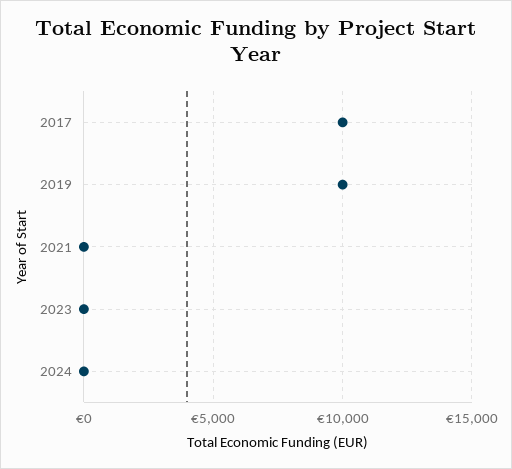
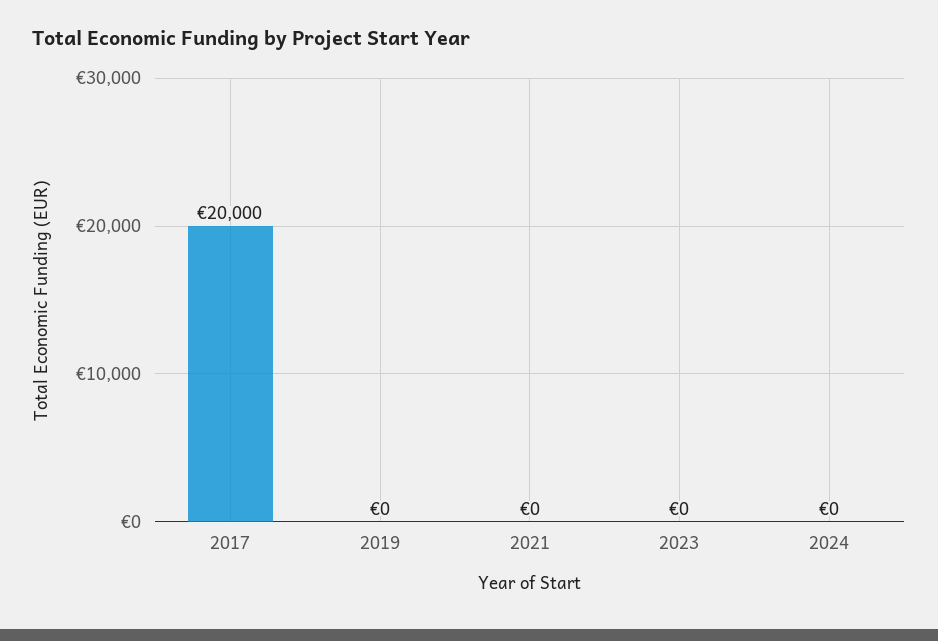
2017: 10000 -> 20000
2019: 10000 -> 0

